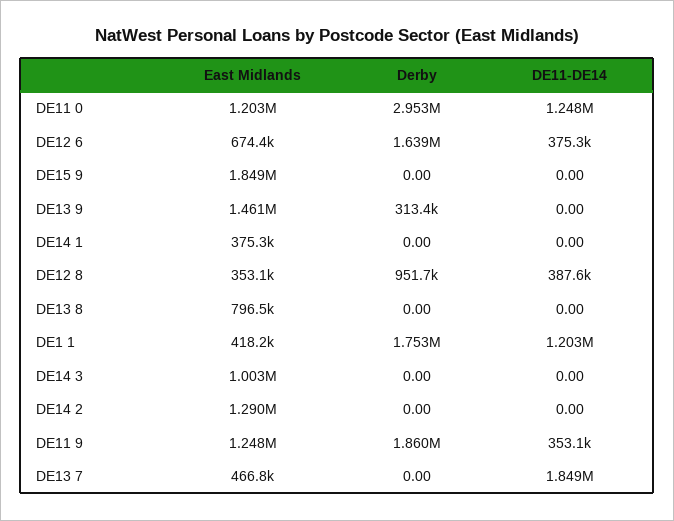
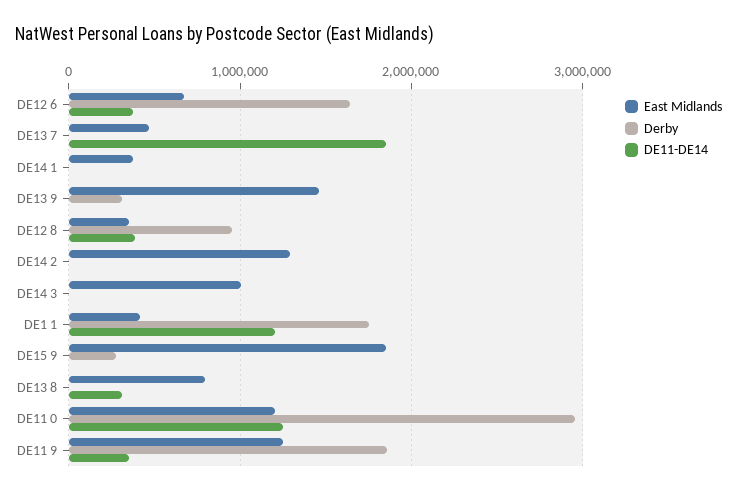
Derby, DE15 9: 0 -> 300000
DE11-DE14, DE13 8: 0 -> 300000

